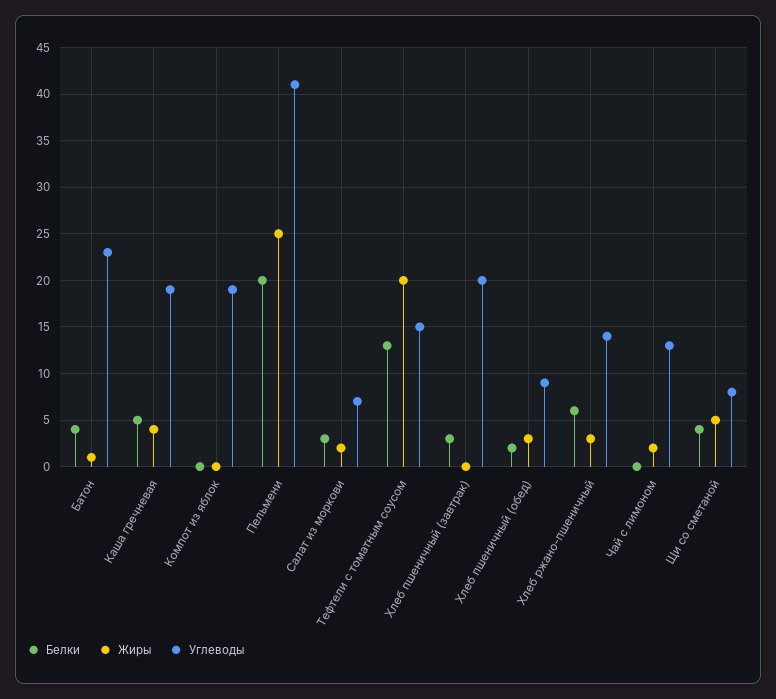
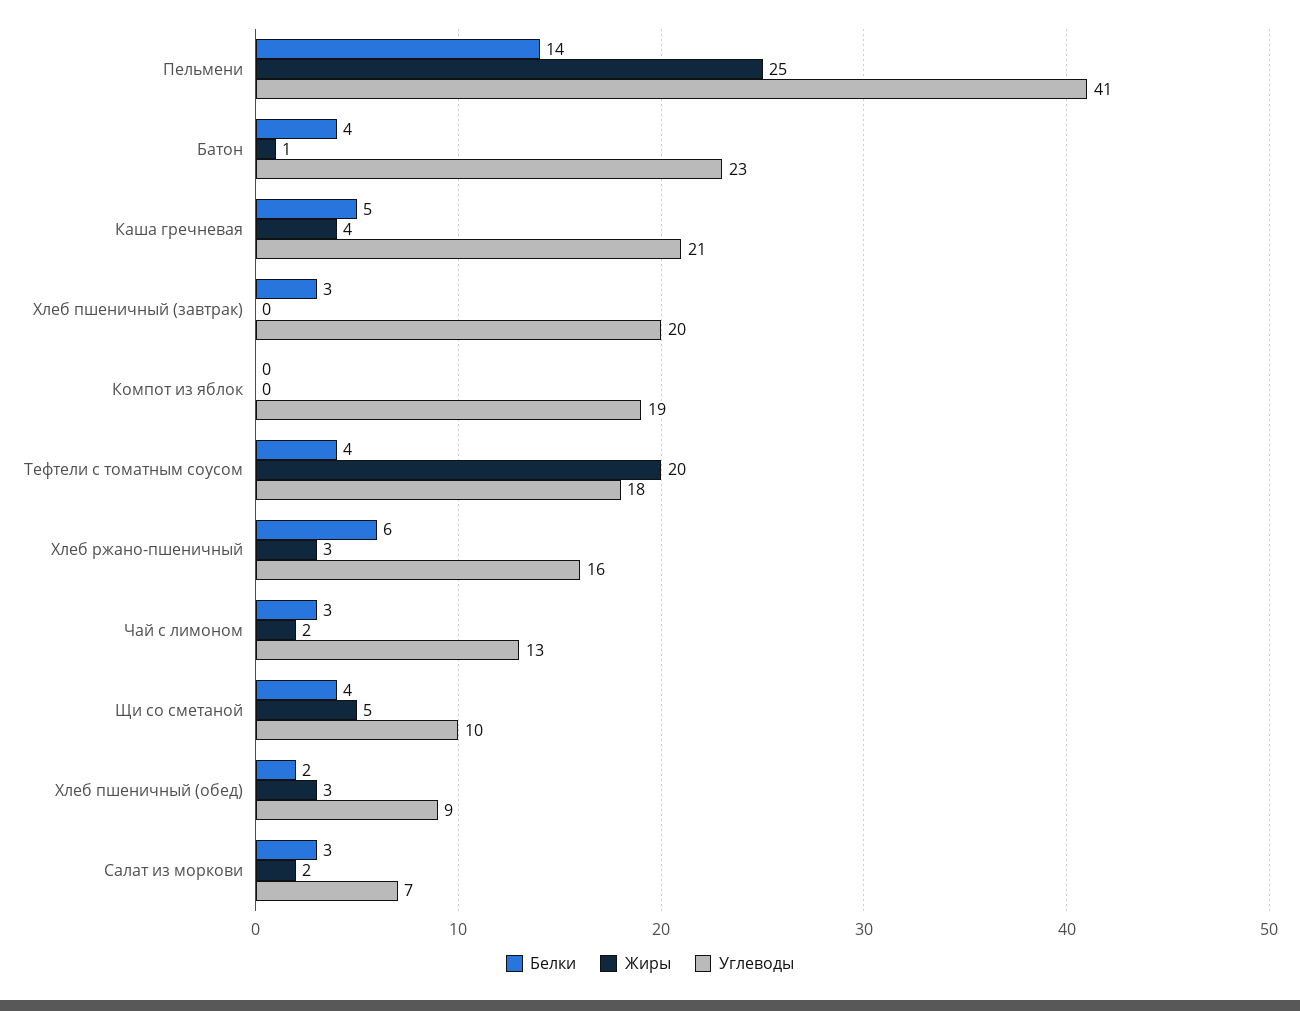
Углеводы, Каша гречневая: 19 -> 21
Белки, Пельмени: 20 -> 14
Белки, Тефтели с томатным соусом: 13 -> 4
Углеводы, Тефтели с томатным соусом: 15 -> 18
Углеводы, Хлеб ржано-пшеничный: 14 -> 16
Белки, Чай с лимоном: 0 -> 3
Углеводы, Щи со сметаной: 8 -> 10

